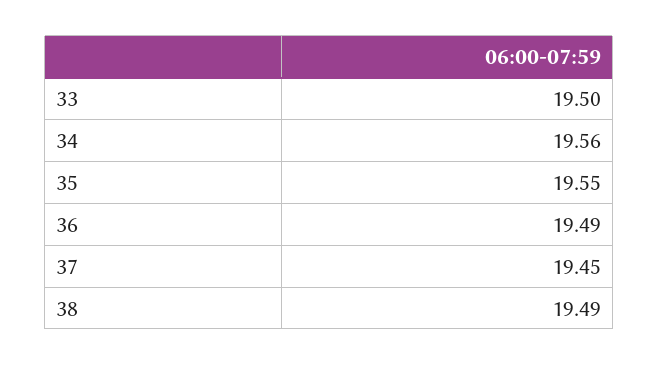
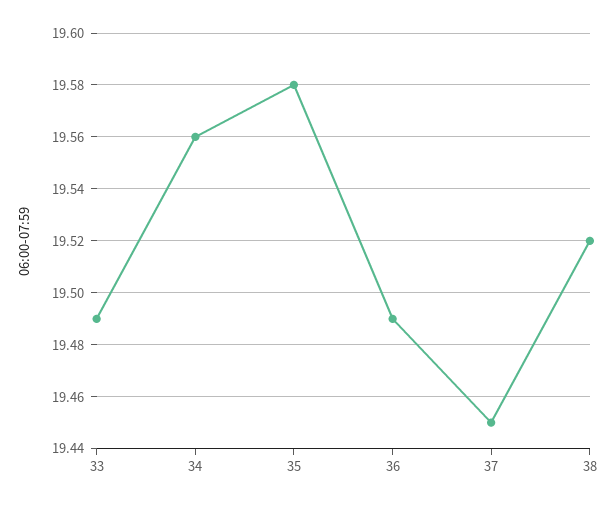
33: 19.5 -> 19.49
35: 19.55 -> 19.58
38: 19.49 -> 19.52

